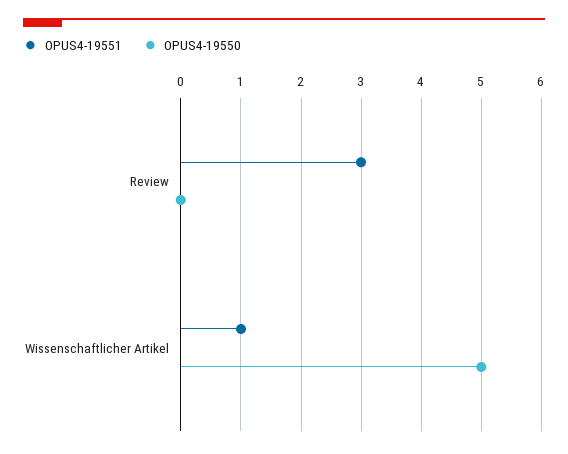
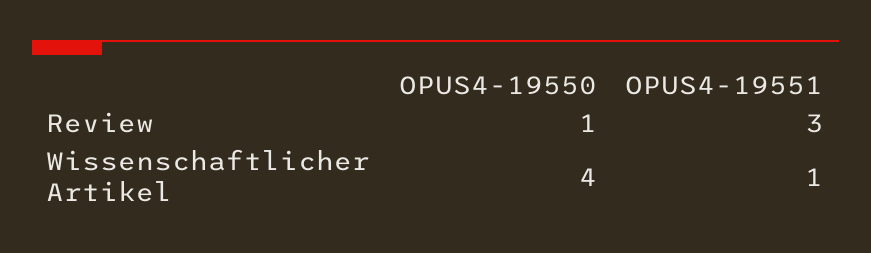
OPUS4-19550, Review: 0 -> 1
OPUS4-19550, Wissenschaftlicher Artikel: 5 -> 4

